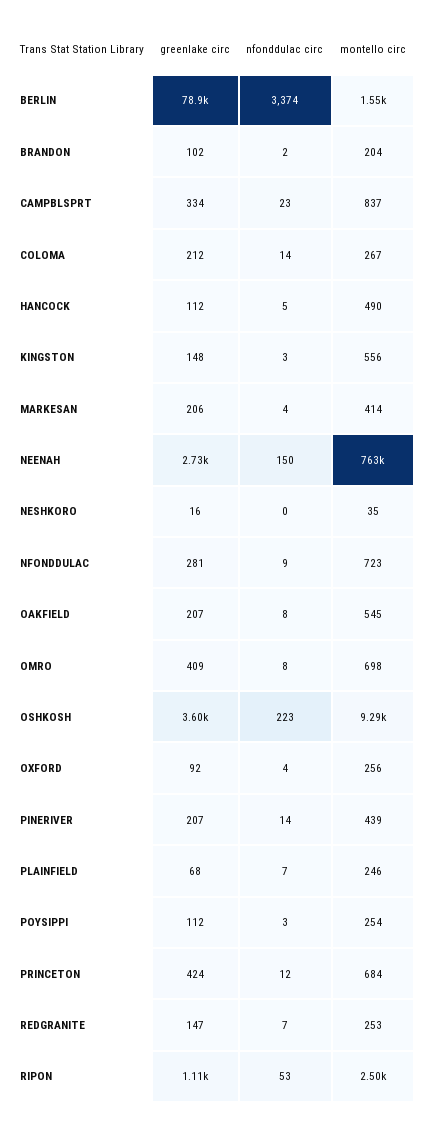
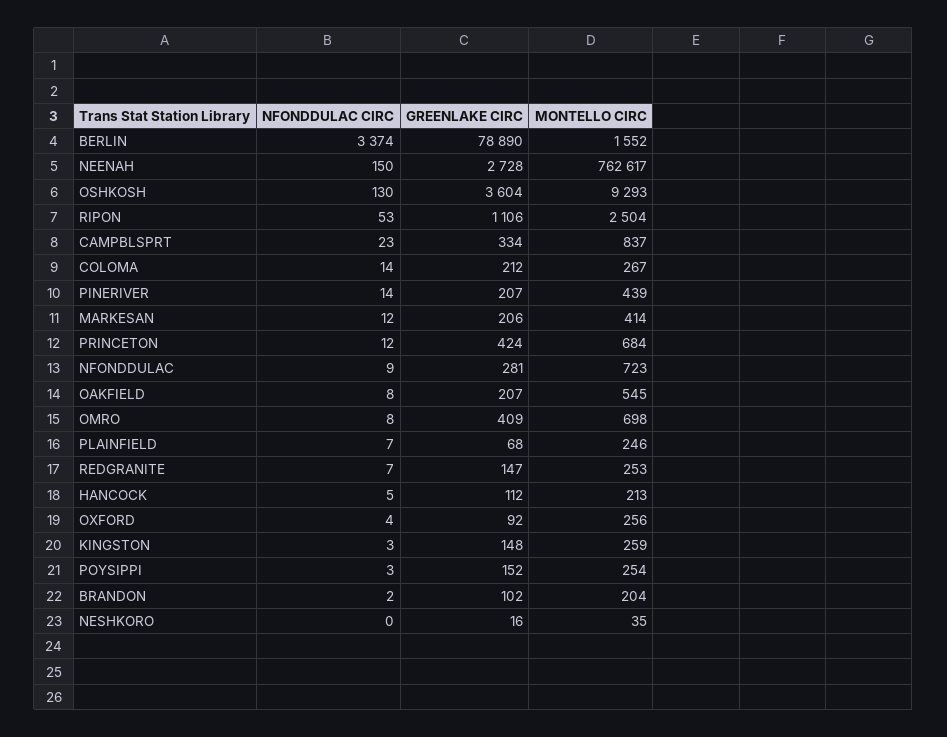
montello circ, HANCOCK: 490 -> 213
montello circ, KINGSTON: 556 -> 259
nfonddulac circ, MARKESAN: 4 -> 12
nfonddulac circ, OSHKOSH: 223 -> 130
greenlake circ, POYSIPPI: 112 -> 152

